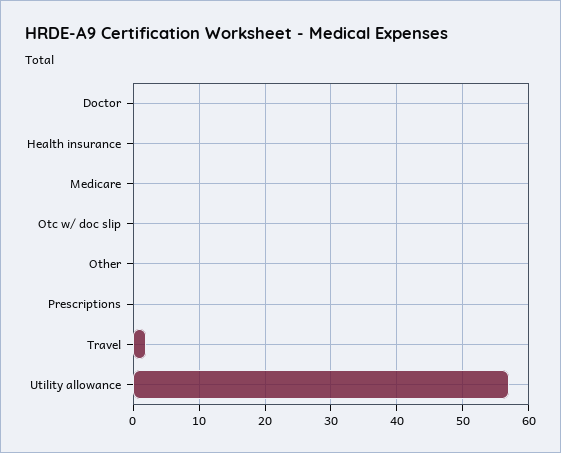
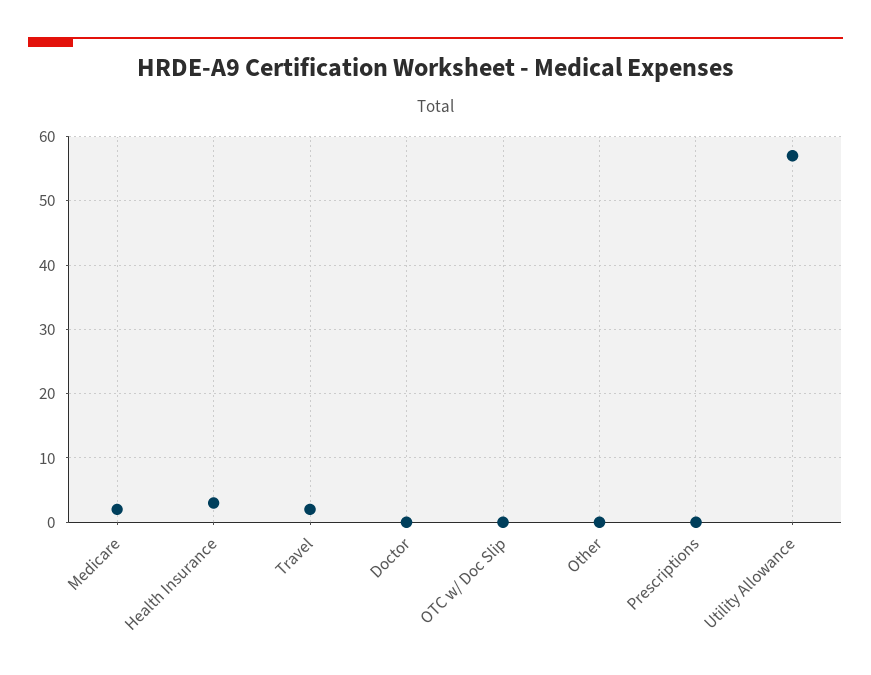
Health insurance: 0 -> 3
Medicare: 0 -> 2

